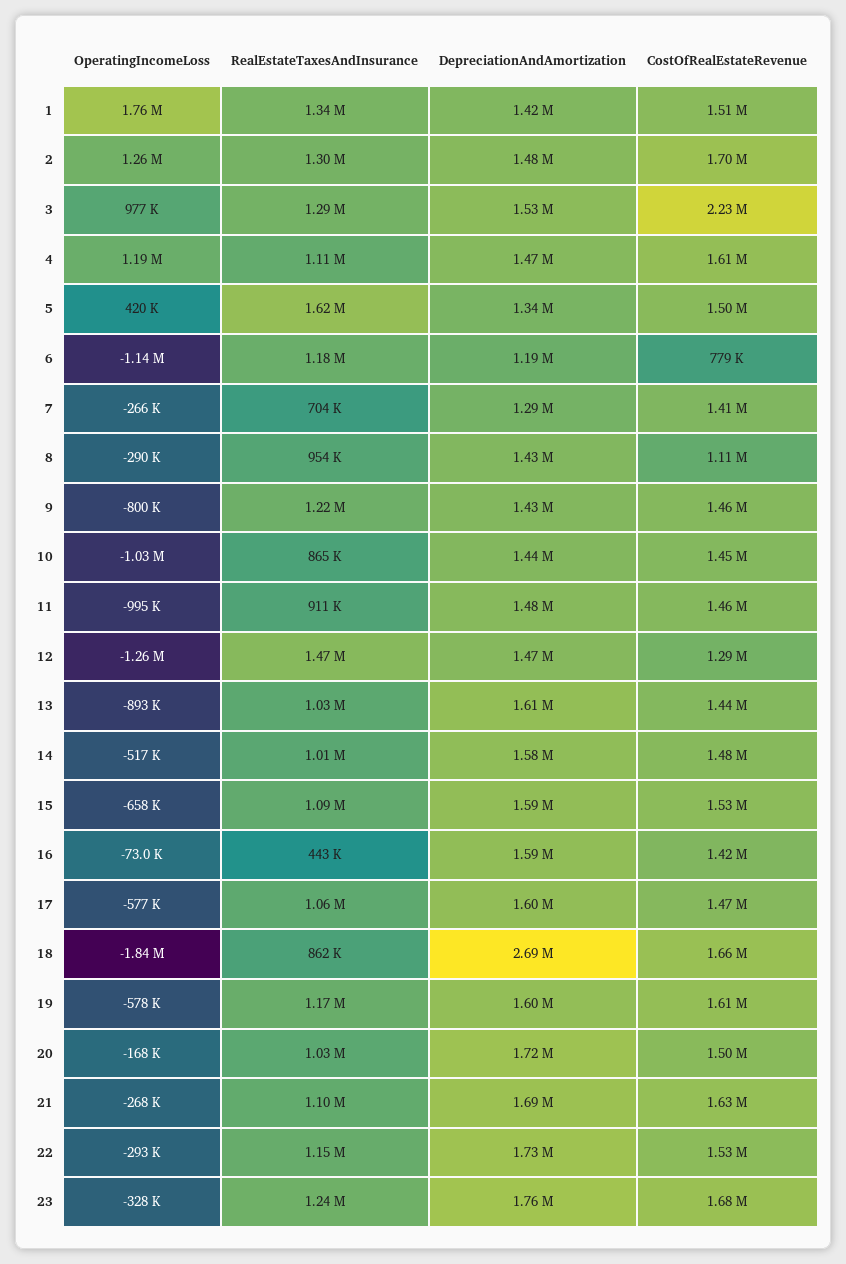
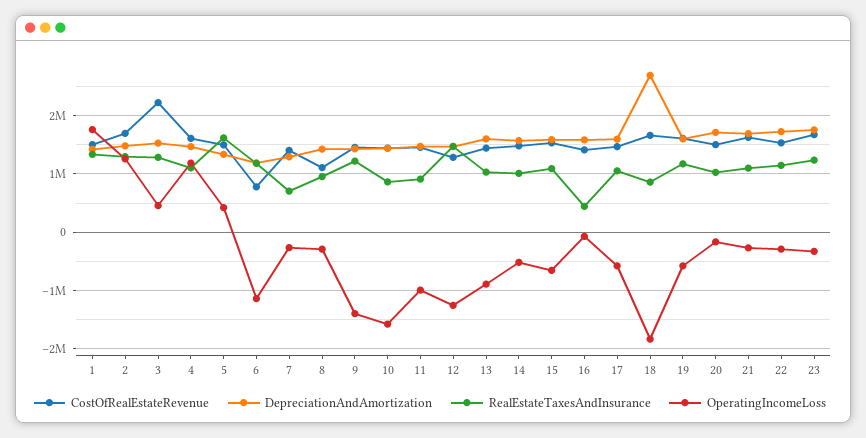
OperatingIncomeLoss, 3: 977000 -> 400000
OperatingIncomeLoss, 9: -800000 -> -1400000
OperatingIncomeLoss, 10: -1030000 -> -1600000

